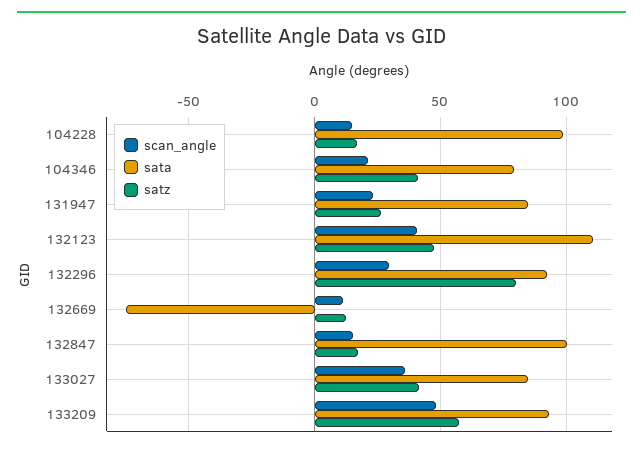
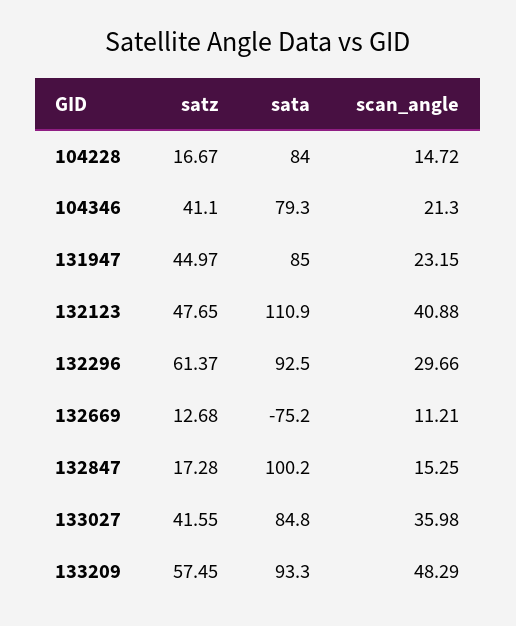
sata, 104228: 100 -> 84
satz, 131947: 25 -> 44.97
satz, 132296: 80 -> 61.37

